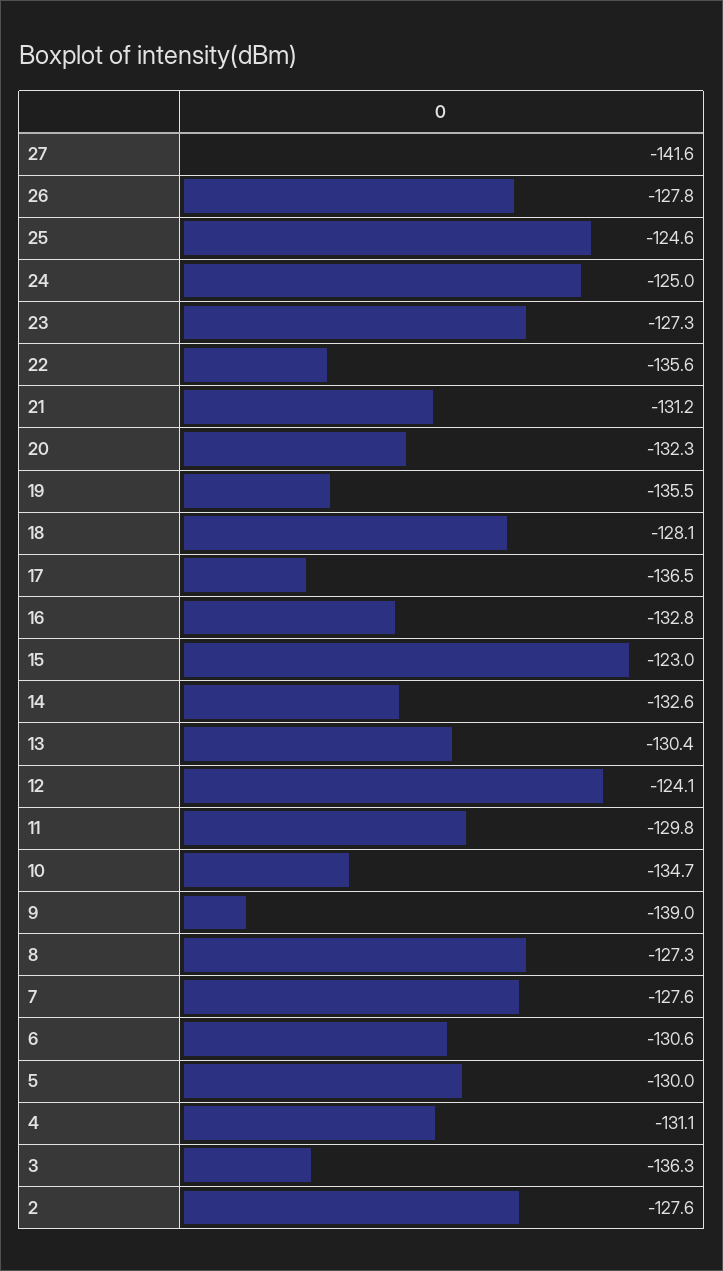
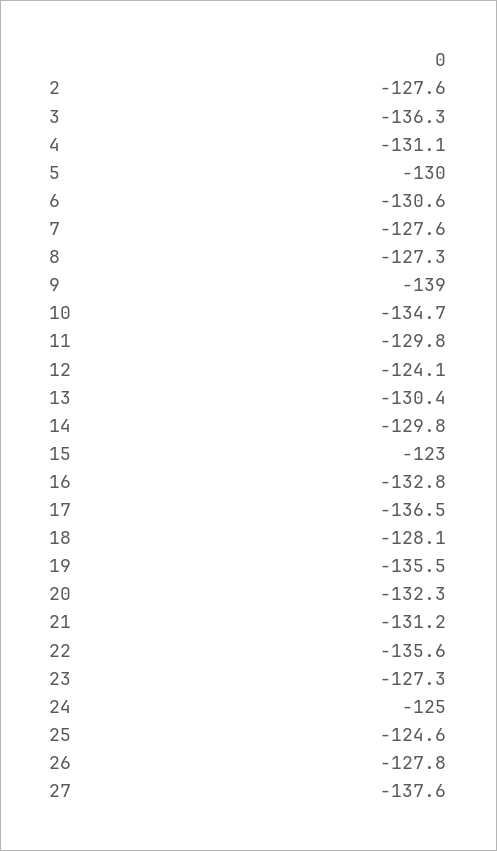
27: -141.6 -> -137.6
14: -132.6 -> -129.8

